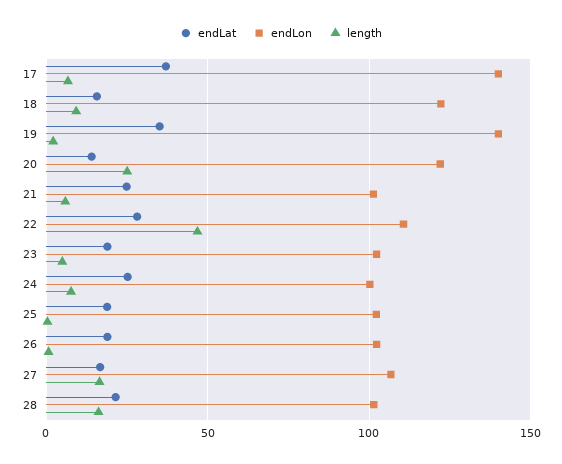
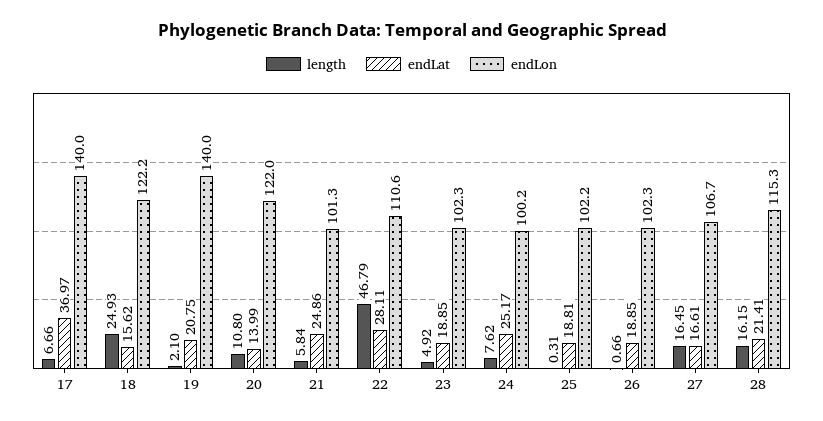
length, 18: 10 -> 24.93
endLat, 19: 35 -> 20.75
length, 20: 25 -> 10.8
endLon, 28: 100 -> 115.3

